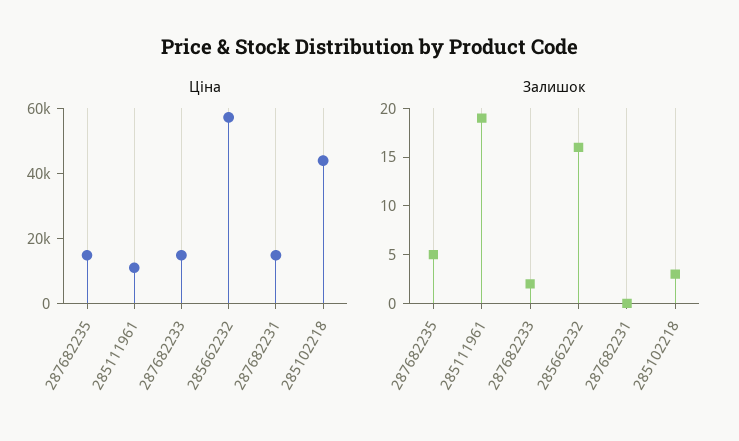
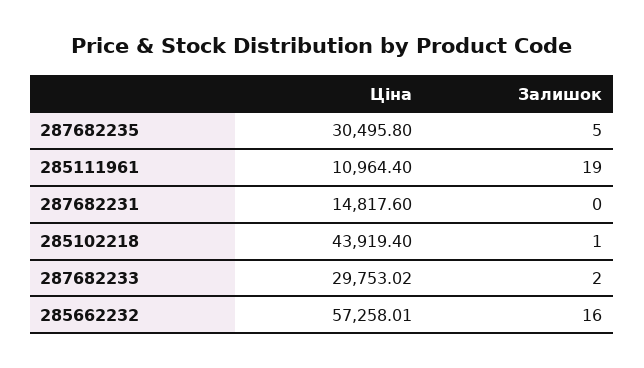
Ціна, 287682235: 15000 -> 30495.8
Ціна, 287682233: 15000 -> 29753.02
Залишок, 285102218: 3 -> 1

